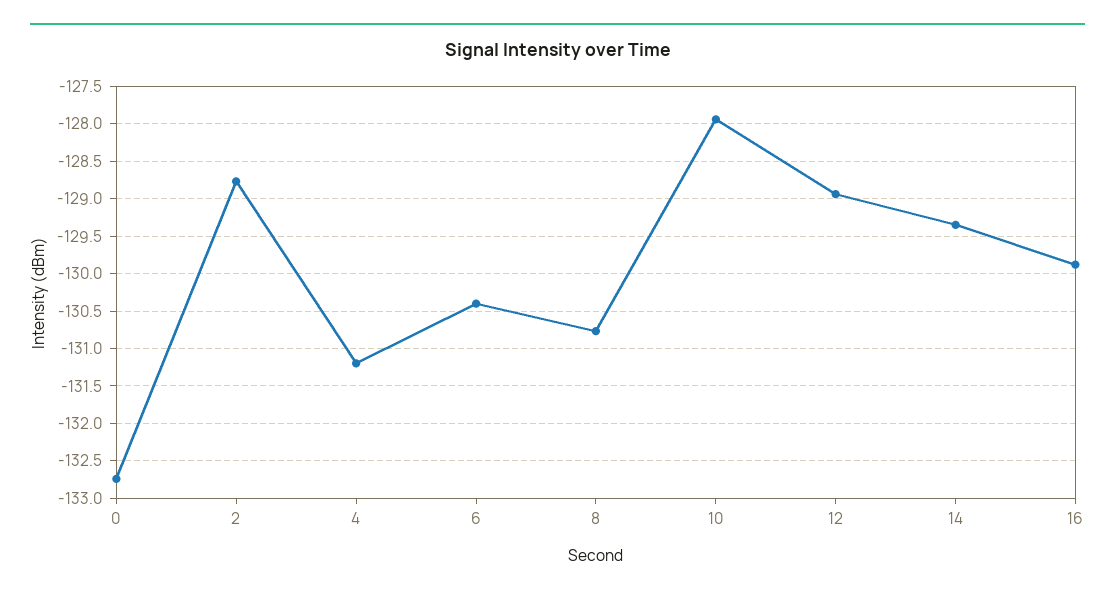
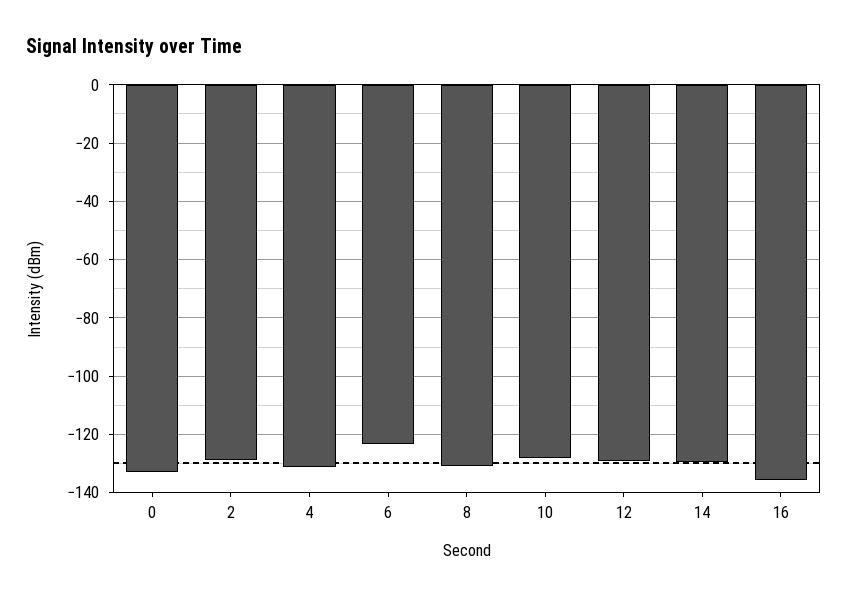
6: -130.4 -> -122.5
16: -129.9 -> -135

